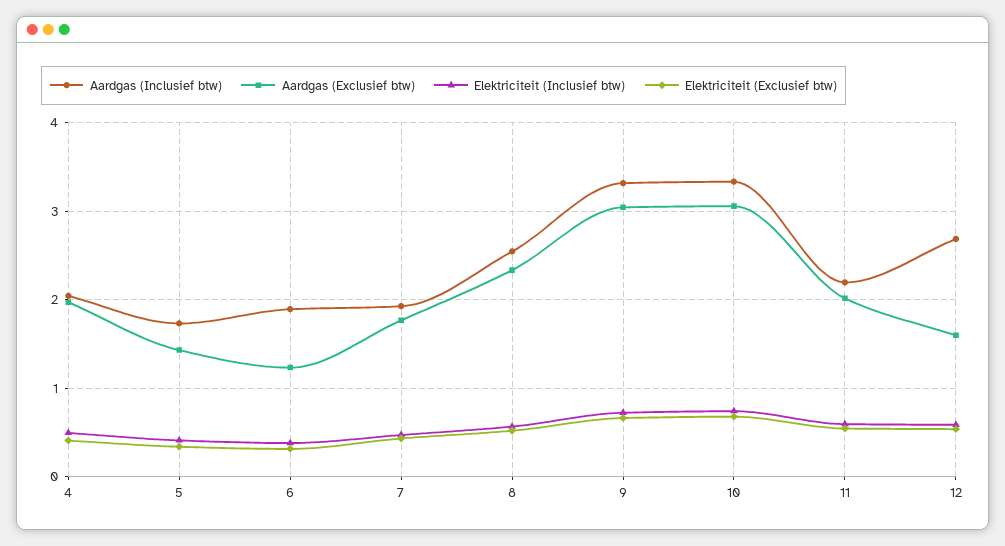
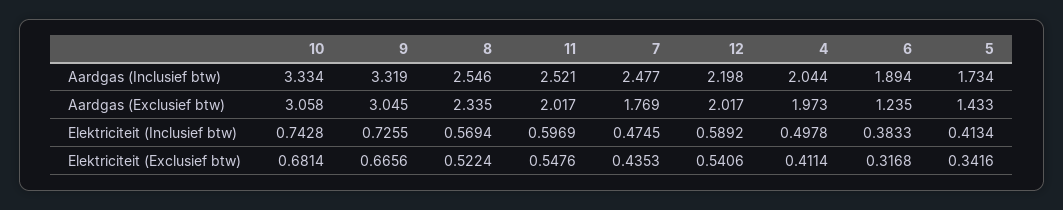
Aardgas (Inclusief btw), 7: 1.9 -> 2.477
Aardgas (Inclusief btw), 11: 2.2 -> 2.521
Aardgas (Inclusief btw), 12: 2.7 -> 2.198
Aardgas (Exclusief btw), 12: 1.6 -> 2.017

